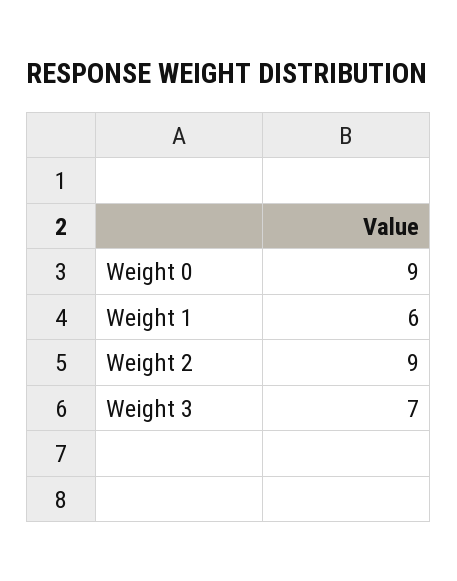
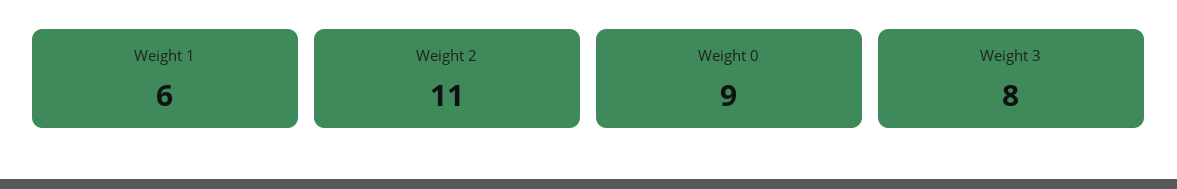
Weight 2: 9 -> 11
Weight 3: 7 -> 8

